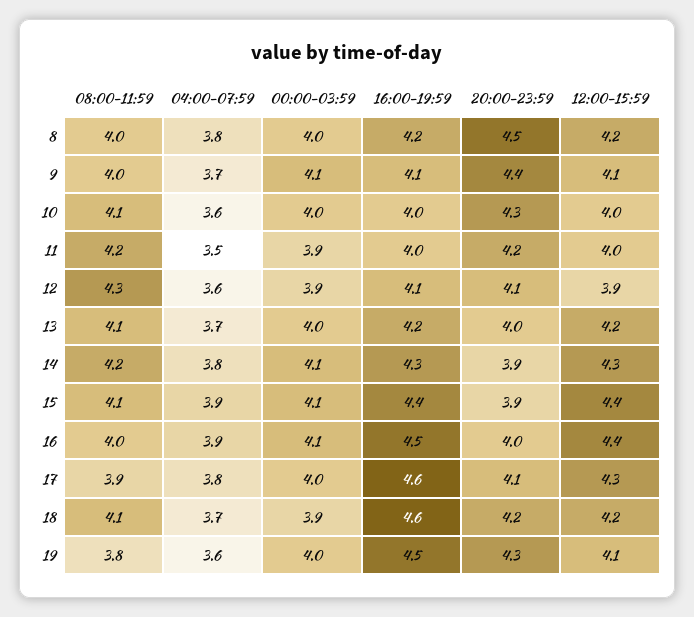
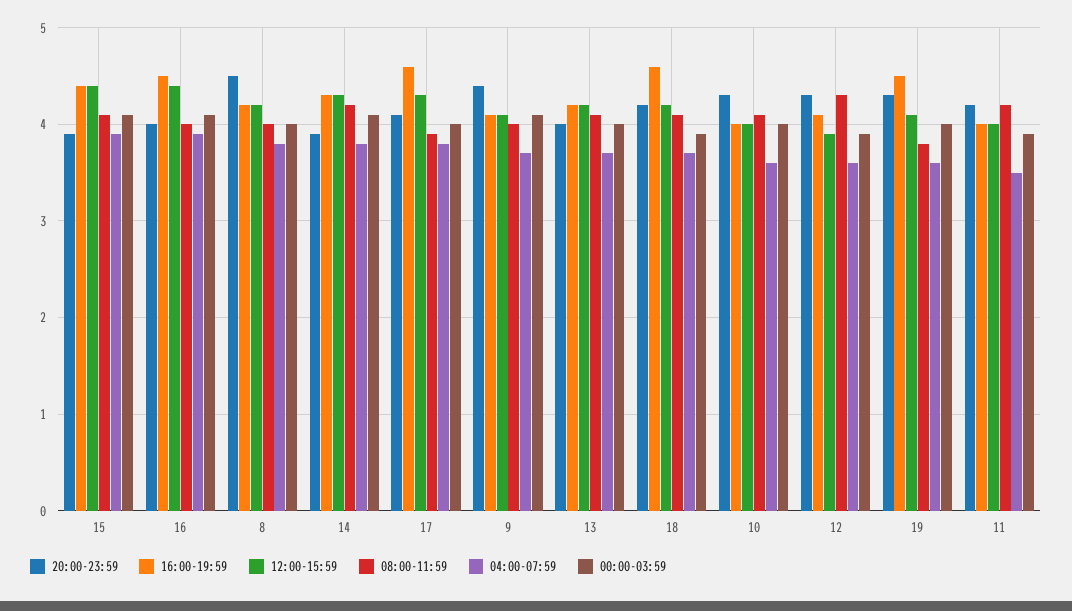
20:00-23:59, 12: 4.1 -> 4.3

